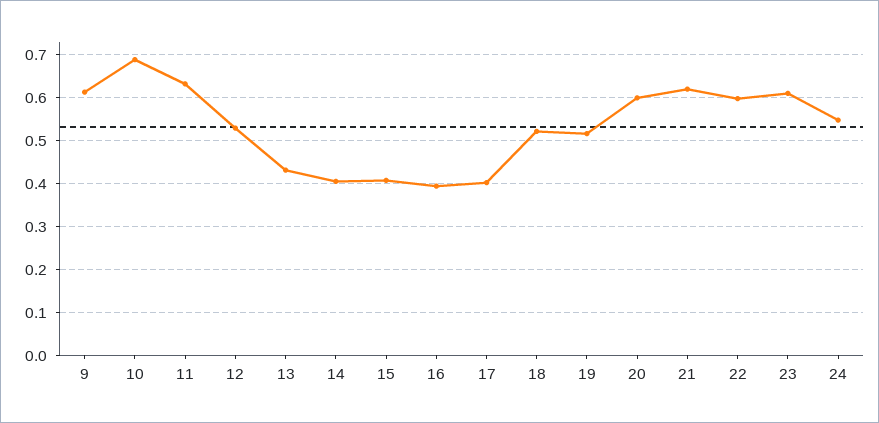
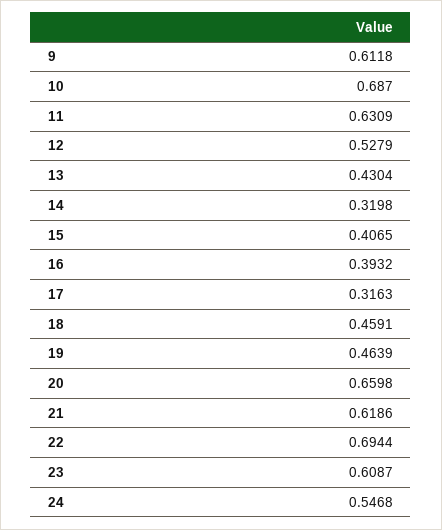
14: 0.4 -> 0.3198
17: 0.4 -> 0.3163
18: 0.52 -> 0.4591
19: 0.52 -> 0.4639
20: 0.6 -> 0.6598
22: 0.6 -> 0.6944

